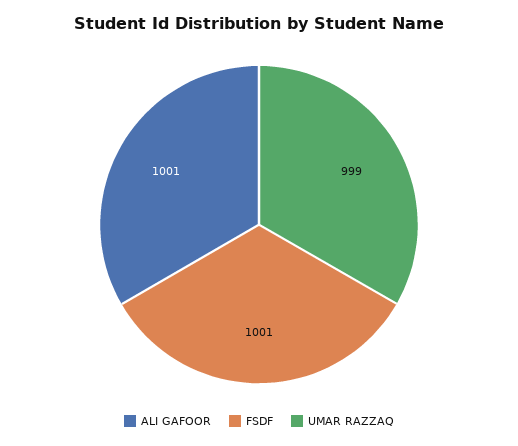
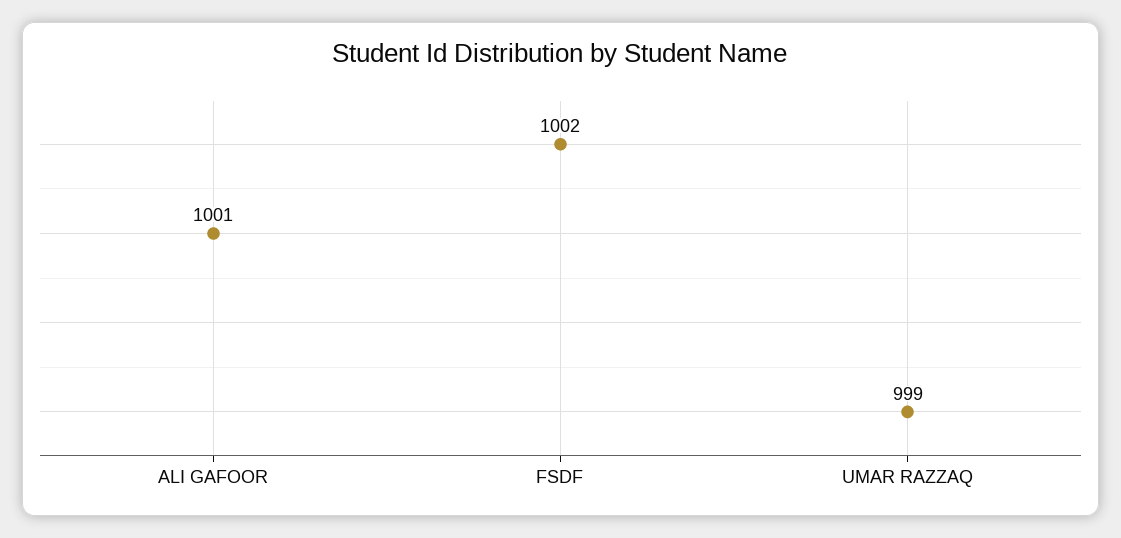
FSDF: 1001 -> 1002

